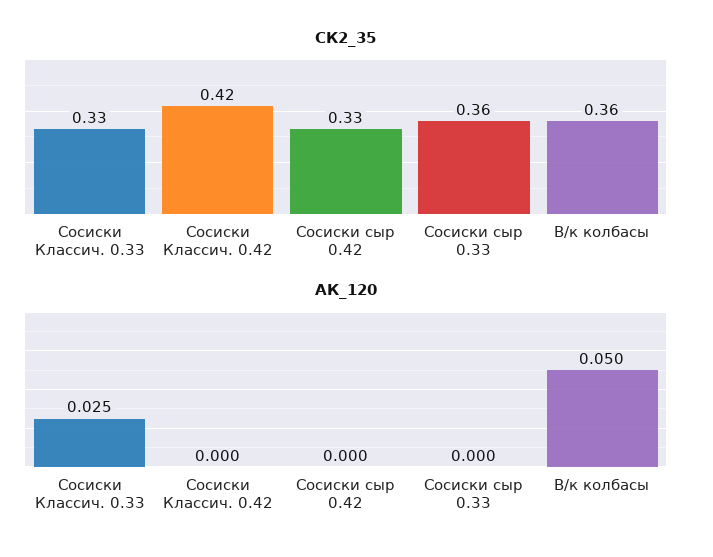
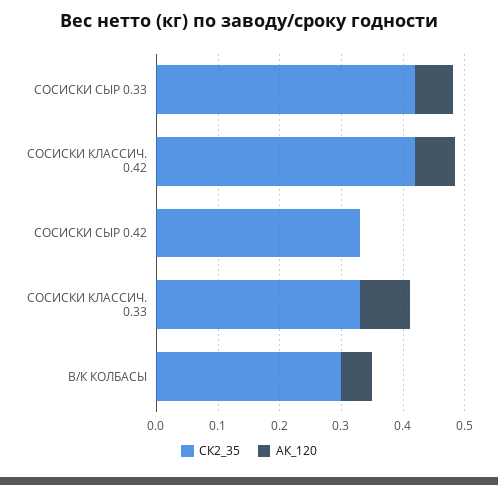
СК2_35, Сосиски сыр 0.33: 0.36 -> 0.42
СК2_35, В/к колбасы: 0.36 -> 0.3
АК_120, Сосиски Классич. 0.33: 0.025 -> 0.08
АК_120, Сосиски Классич. 0.42: 0 -> 0.06
АК_120, Сосиски сыр 0.33: 0 -> 0.06

